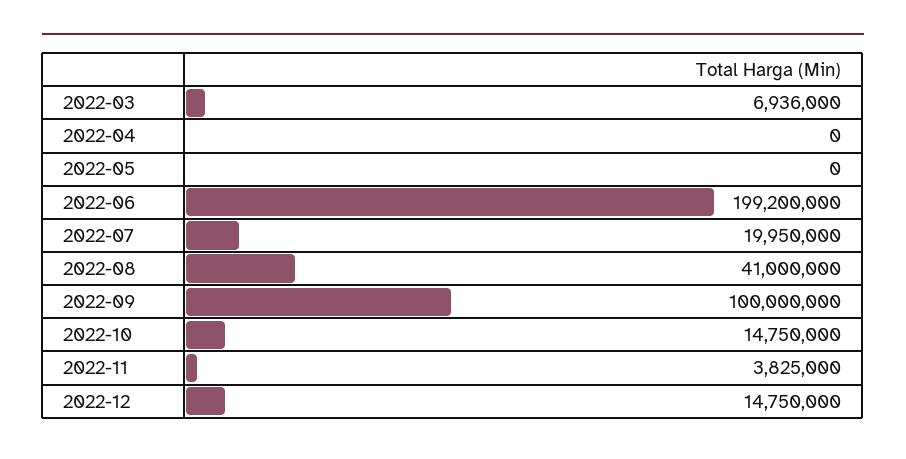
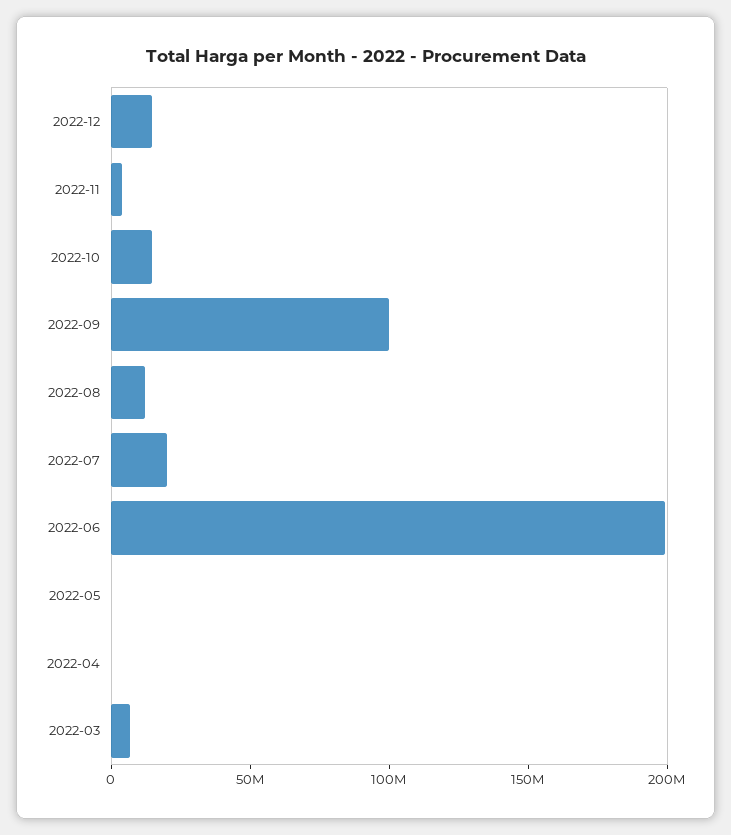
2022-08: 41000000 -> 10000000

